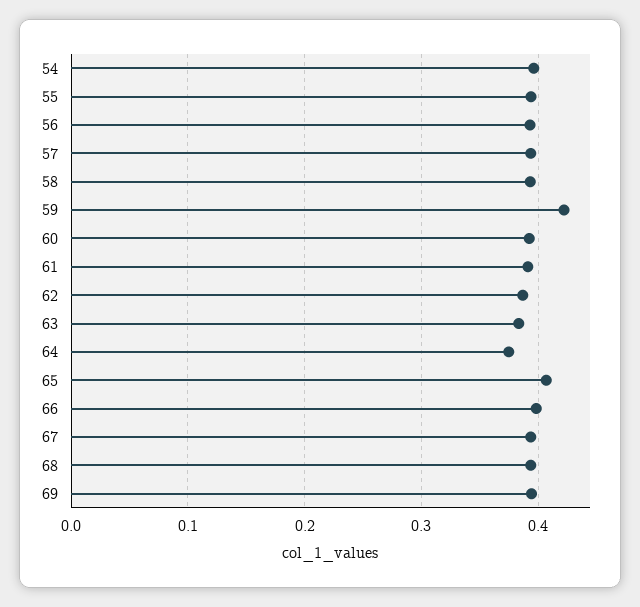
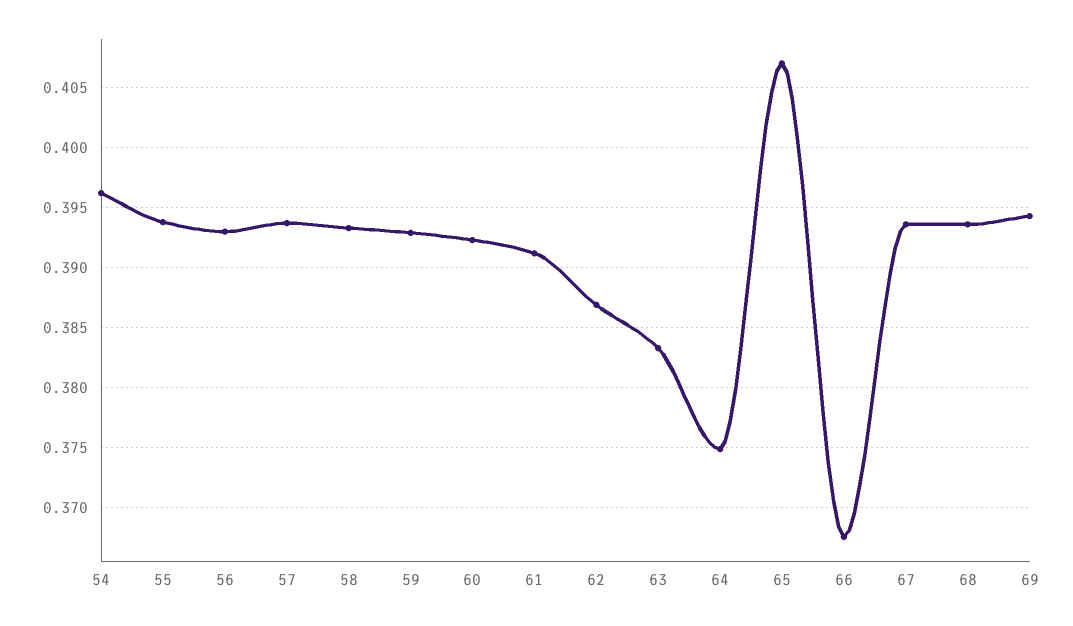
59: 0.42 -> 0.393
66: 0.4 -> 0.3675

